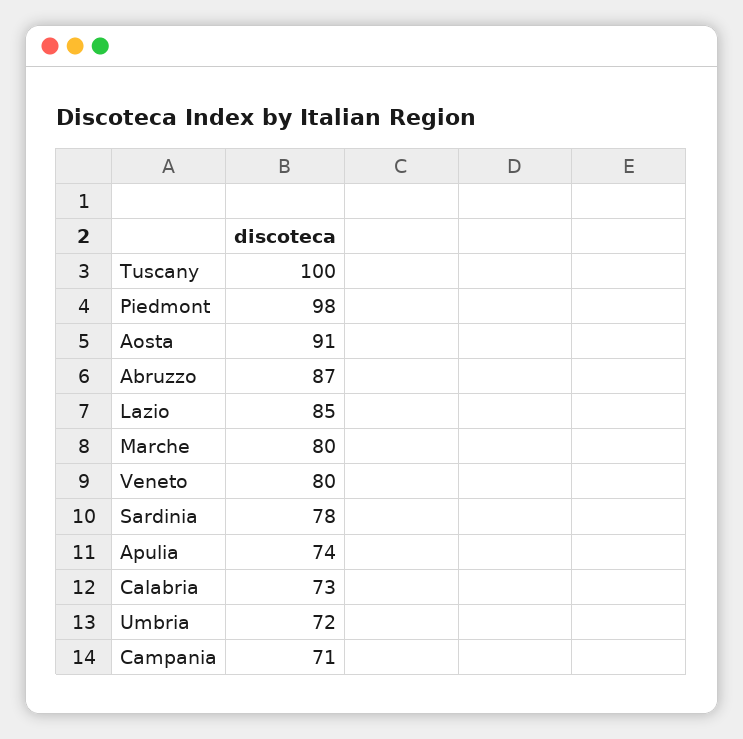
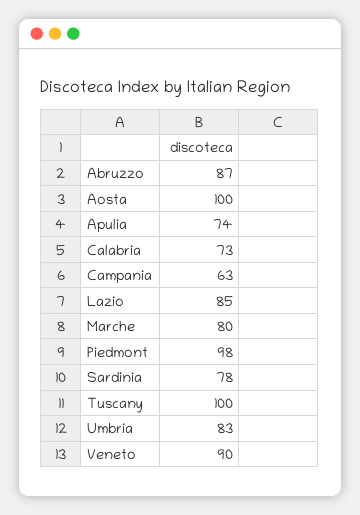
Aosta: 91 -> 100
Veneto: 80 -> 90
Umbria: 72 -> 83
Campania: 71 -> 63

